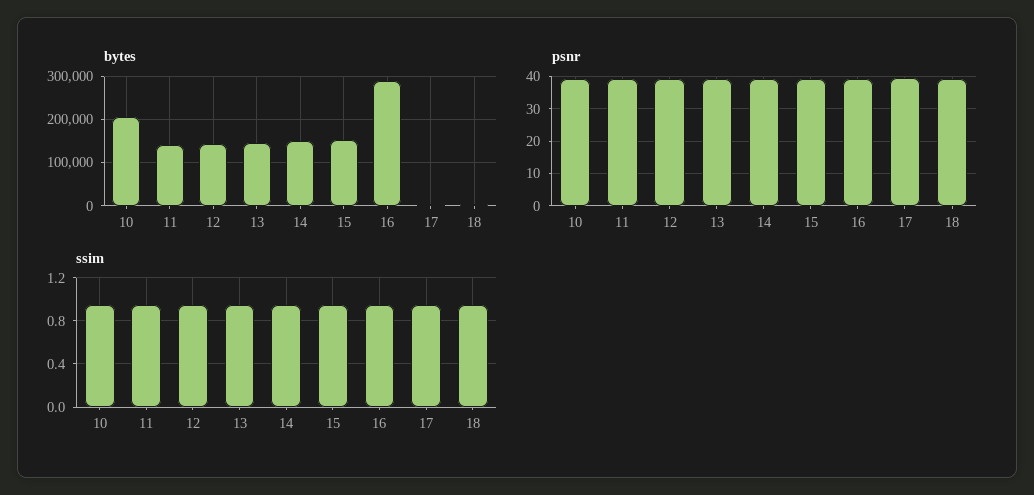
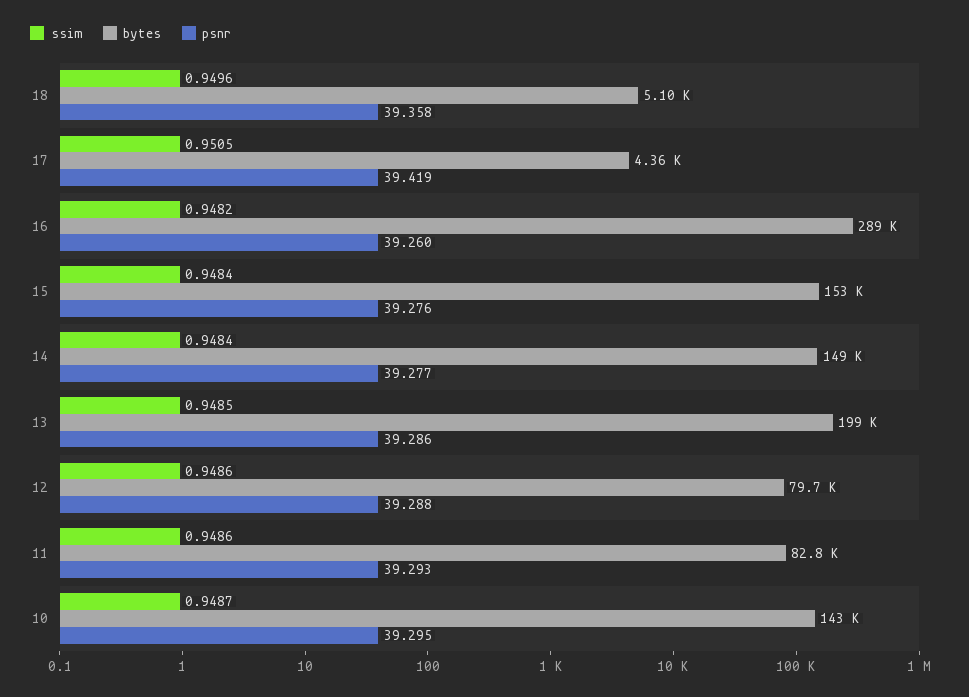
bytes, 10: 200000 -> 143000
bytes, 11: 140000 -> 82800
bytes, 12: 140000 -> 79700
bytes, 13: 140000 -> 199000

